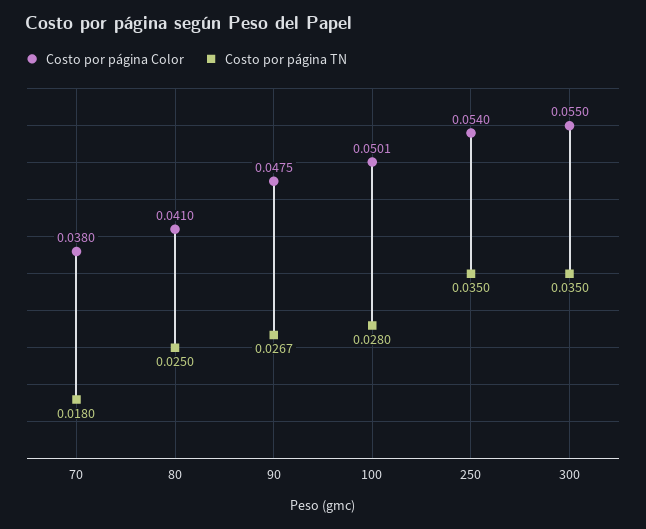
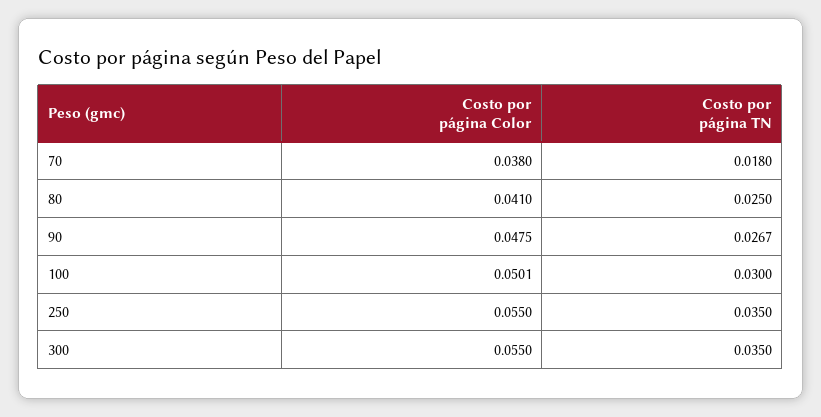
Costo por página TN, 100: 0.028 -> 0.03
Costo por página Color, 250: 0.054 -> 0.055

